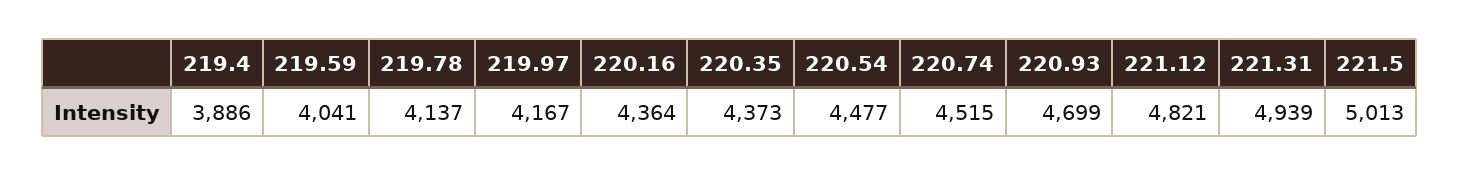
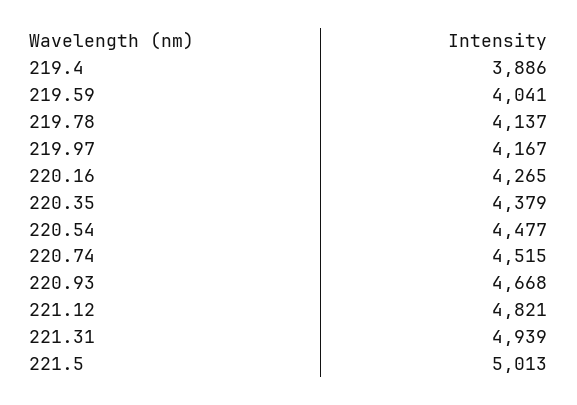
220.16: 4364 -> 4265
220.35: 4373 -> 4379
220.93: 4699 -> 4668

